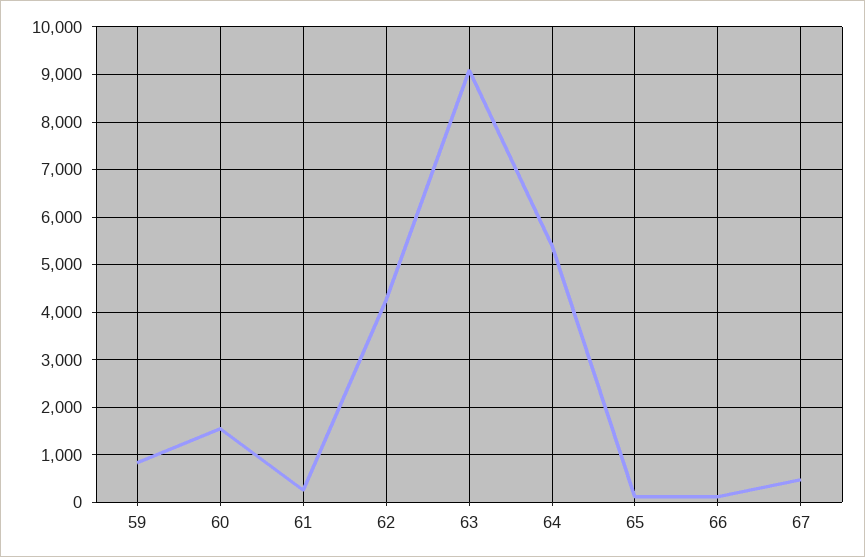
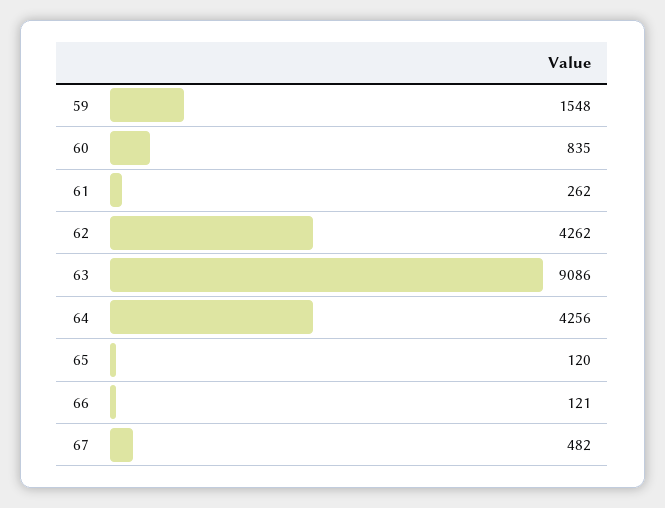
59: 800 -> 1548
60: 1600 -> 835
64: 5400 -> 4256

